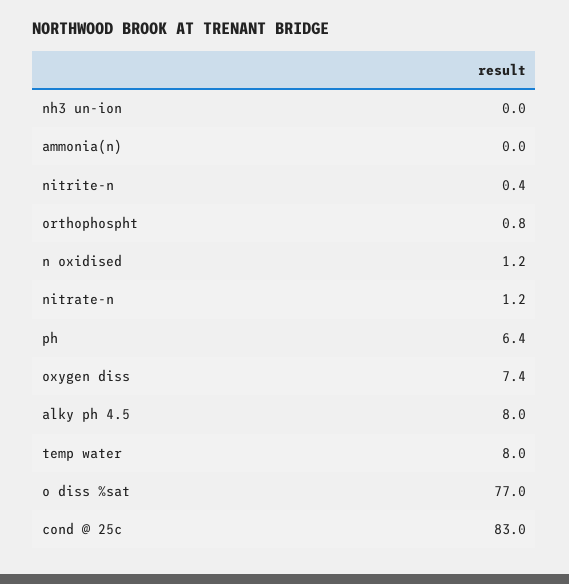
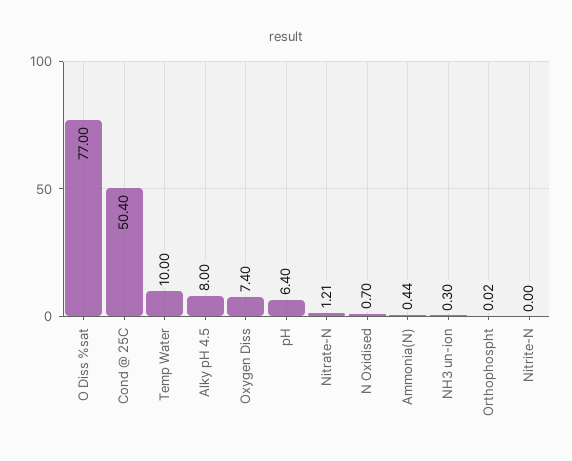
nh3 un-ion: 0 -> 0.3
ammonia(n): 0 -> 0.44
nitrite-n: 0.4 -> 0
orthophospht: 0.8 -> 0.02
n oxidised: 1.2 -> 0.7
temp water: 8 -> 10
cond @ 25c: 83 -> 50.4

